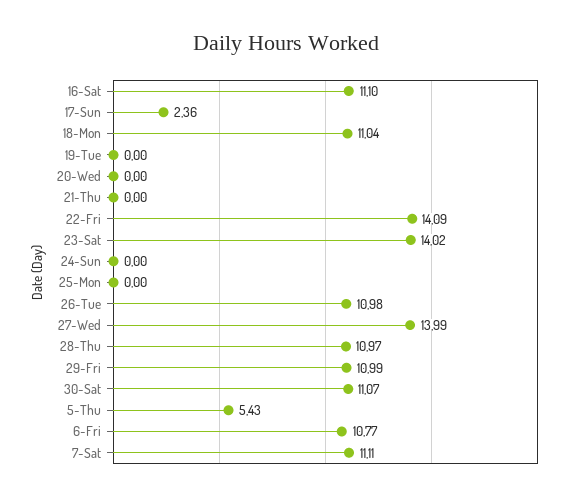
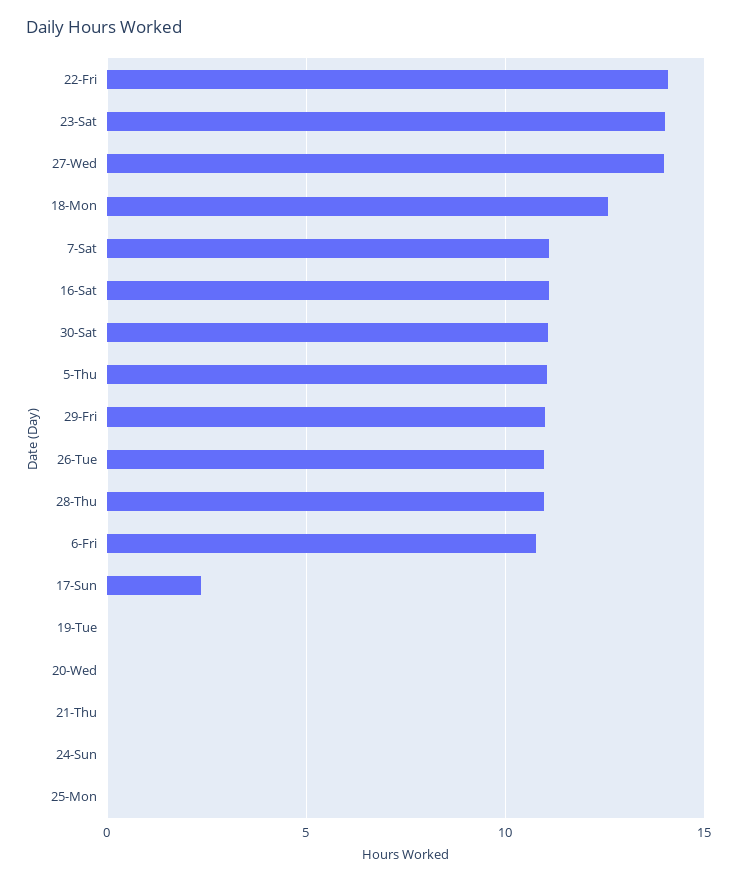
18-Mon: 11.04 -> 12.5
5-Thu: 5.43 -> 11

